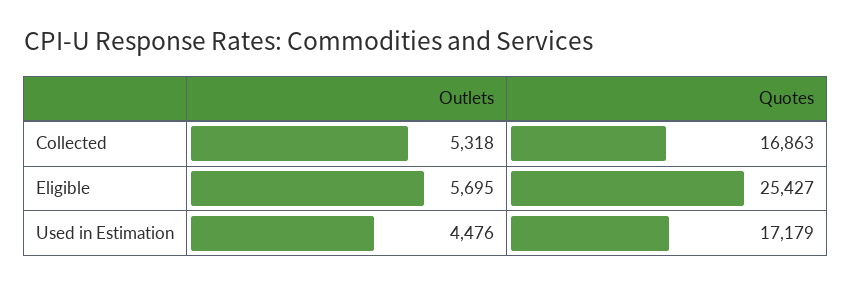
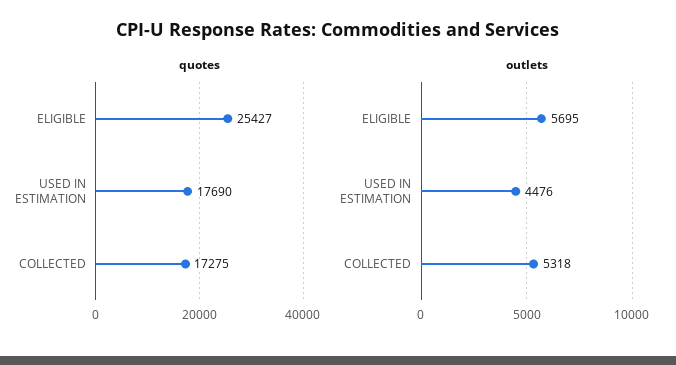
Quotes, Collected: 16863 -> 17275
Quotes, Used in Estimation: 17179 -> 17690

